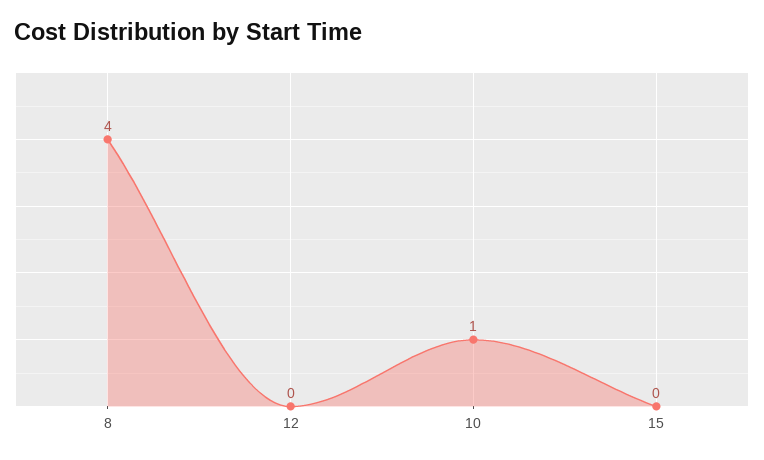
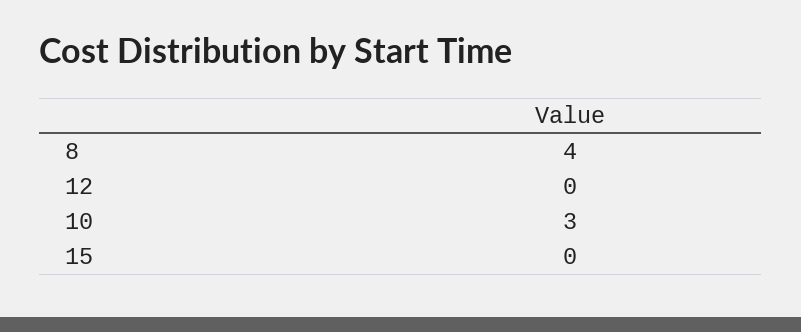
10: 1 -> 3

